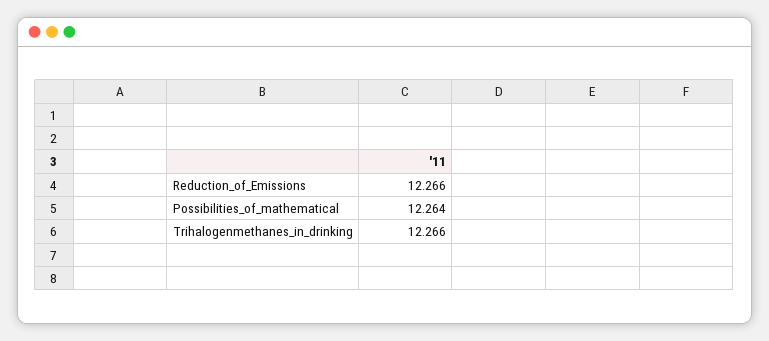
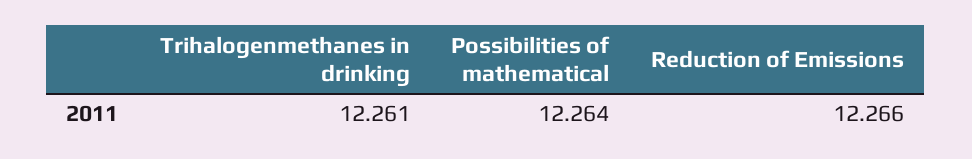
Trihalogenmethanes_in_drinking: 12.266 -> 12.261

